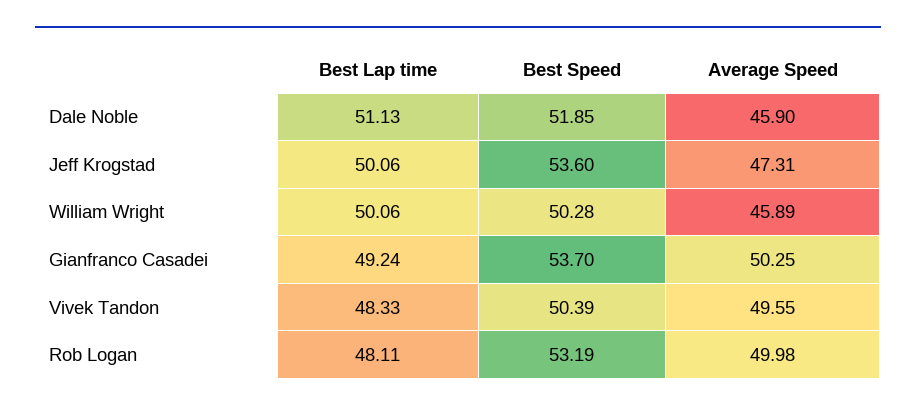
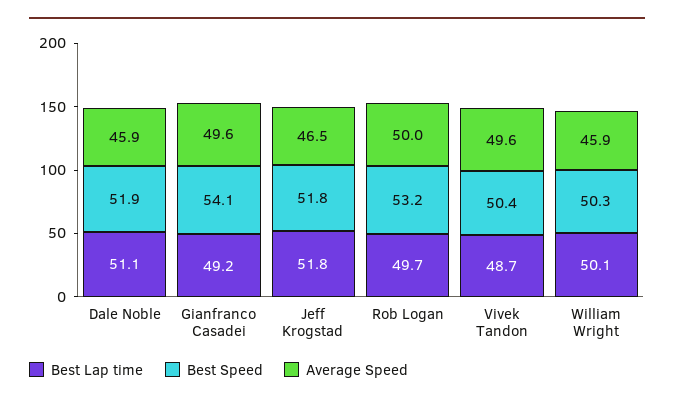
Best Lap time, Jeff Krogstad: 50.06 -> 51.8
Best Speed, Jeff Krogstad: 53.6 -> 51.8
Average Speed, Jeff Krogstad: 47.31 -> 46.5
Best Speed, Gianfranco Casadei: 53.7 -> 54.1
Average Speed, Gianfranco Casadei: 50.25 -> 49.6
Best Lap time, Vivek Tandon: 48.33 -> 48.7
Best Lap time, Rob Logan: 48.11 -> 49.7

